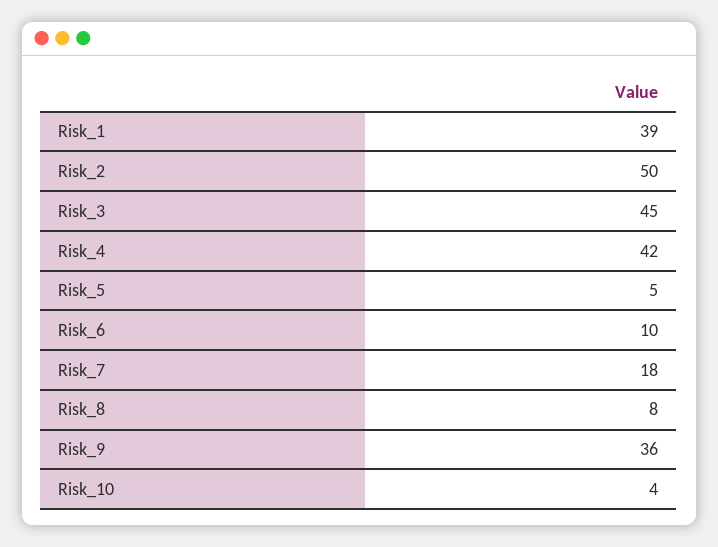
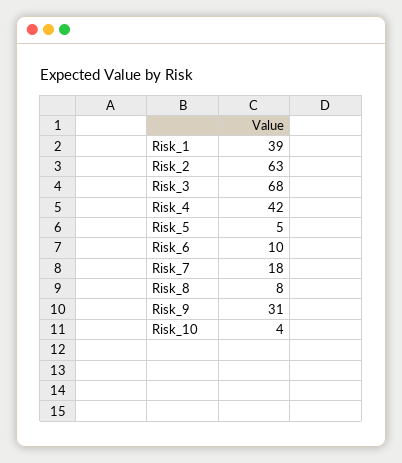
Risk_2: 50 -> 63
Risk_3: 45 -> 68
Risk_9: 36 -> 31

